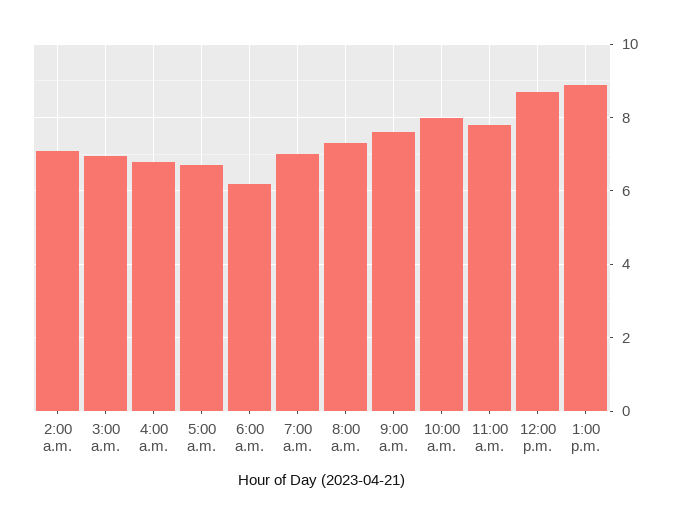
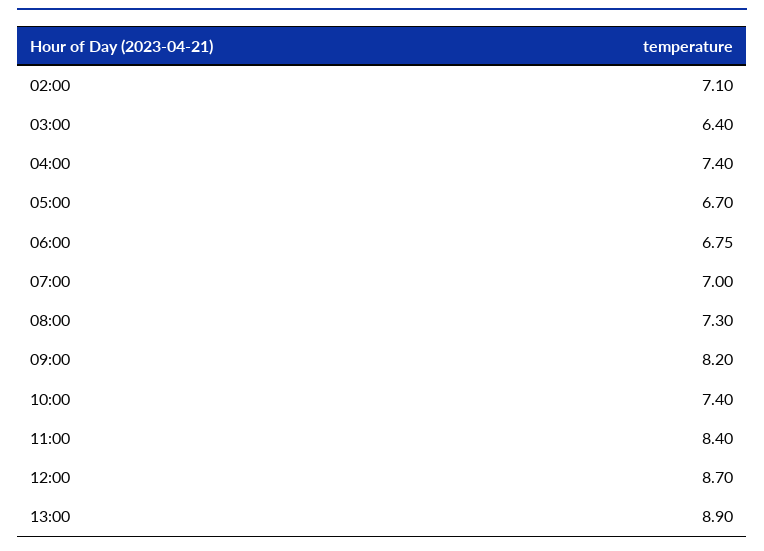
3:00 a.m.: 7 -> 6.4
4:00 a.m.: 6.8 -> 7.4
6:00 a.m.: 6.2 -> 6.75
9:00 a.m.: 7.6 -> 8.2
10:00 a.m.: 8 -> 7.4
11:00 a.m.: 7.8 -> 8.4

